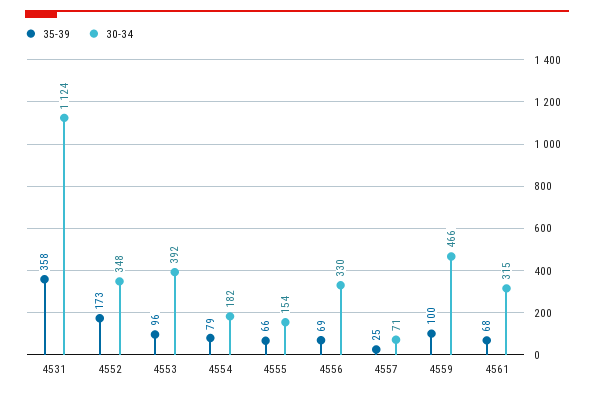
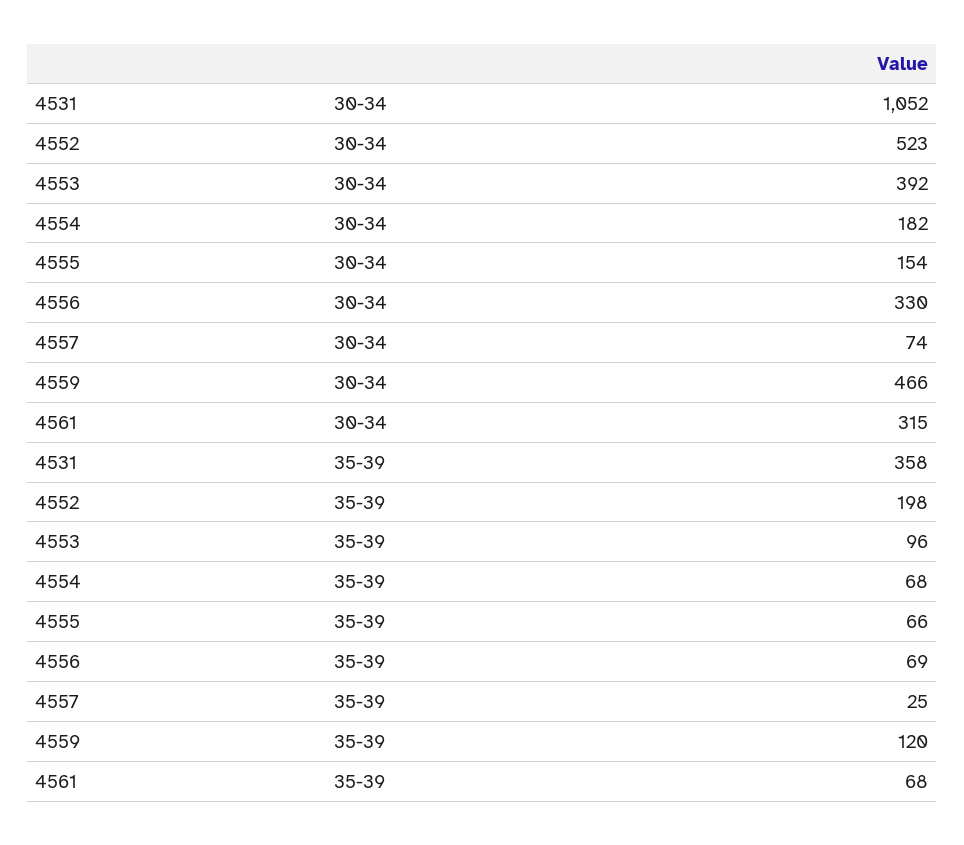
30-34, 4531: 1124 -> 1052
35-39, 4552: 173 -> 198
30-34, 4552: 348 -> 523
35-39, 4554: 79 -> 68
30-34, 4557: 71 -> 74
35-39, 4559: 100 -> 120

